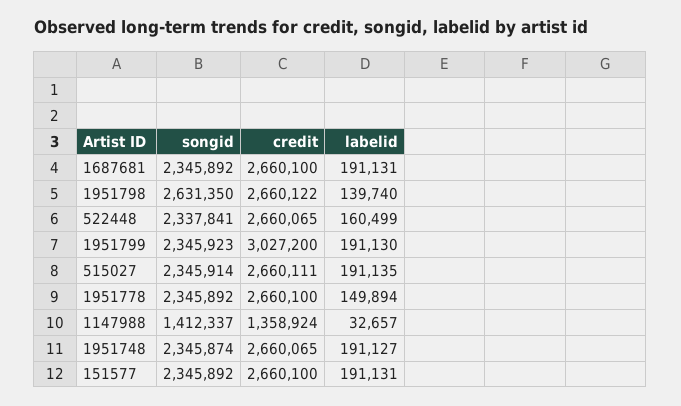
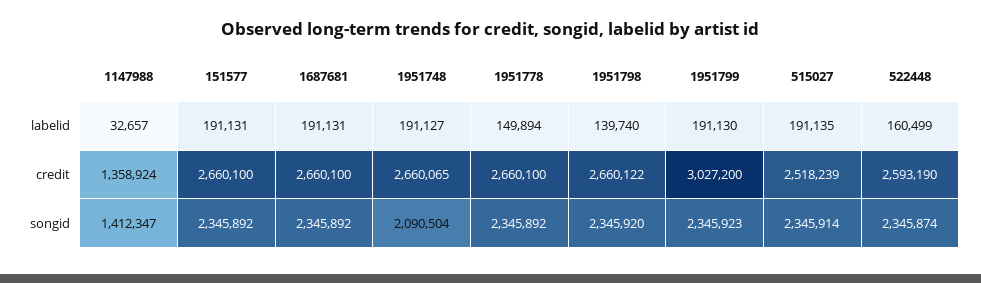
songid, 1951798: 2631350 -> 2345920
songid, 522448: 2337841 -> 2345874
credit, 522448: 2660065 -> 2593190
credit, 515027: 2660111 -> 2518239
songid, 1147988: 1412337 -> 1412347
songid, 1951748: 2345874 -> 2090504

